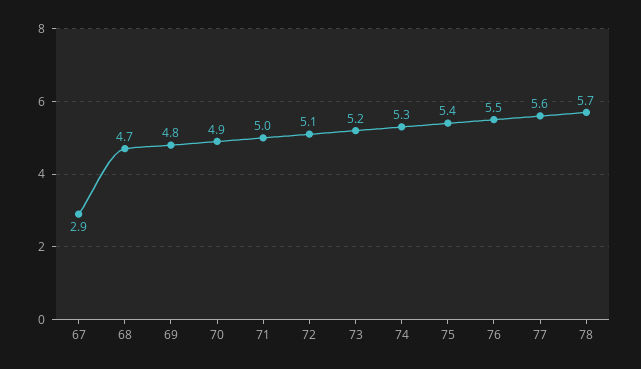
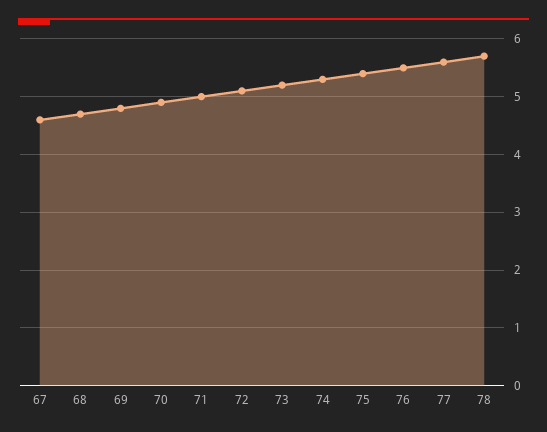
67: 2.9 -> 4.5

